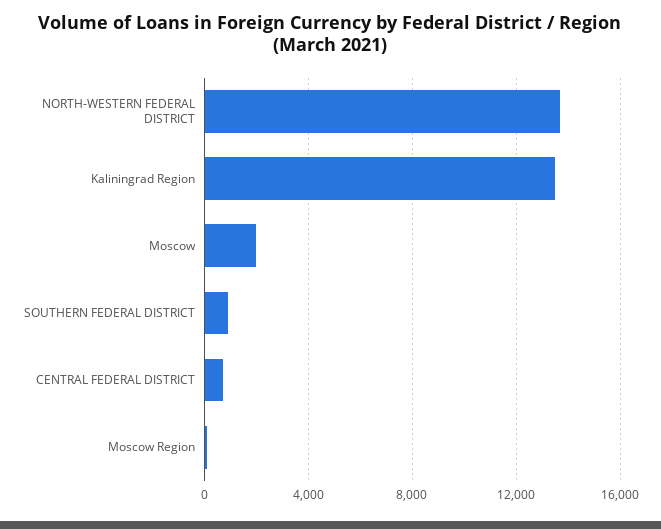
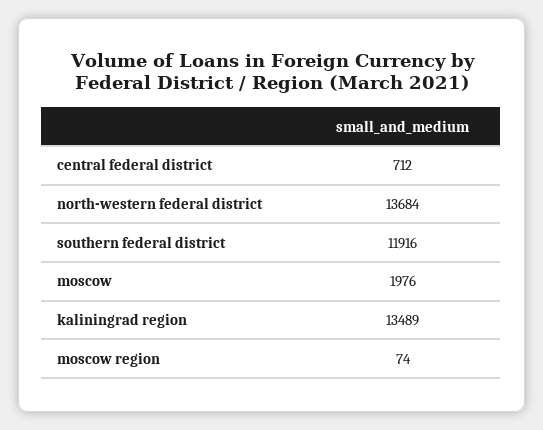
SOUTHERN FEDERAL DISTRICT: 1000 -> 11916

